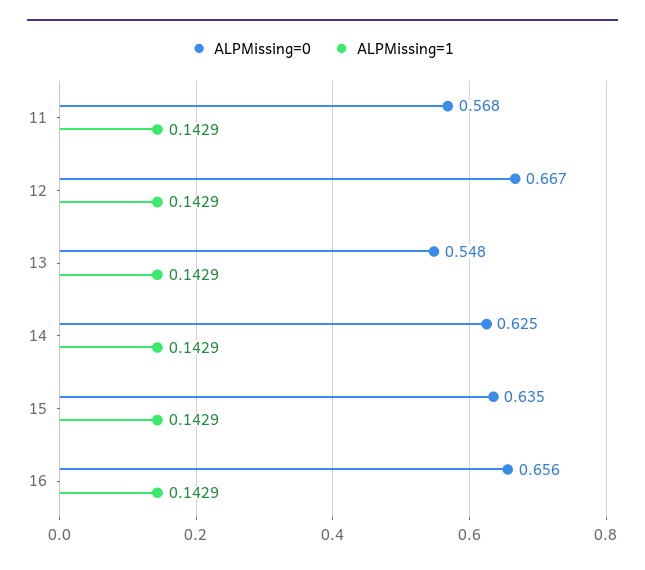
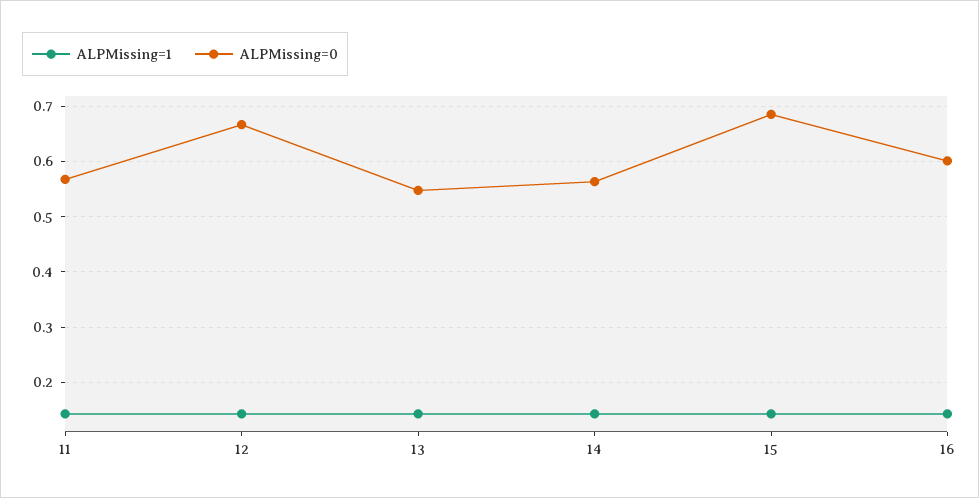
ALPMissing=0, 14: 0.625 -> 0.56
ALPMissing=0, 15: 0.635 -> 0.68
ALPMissing=0, 16: 0.656 -> 0.6

